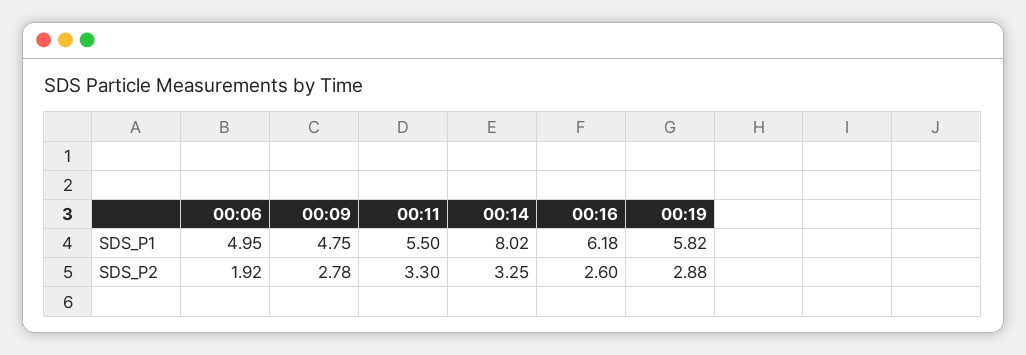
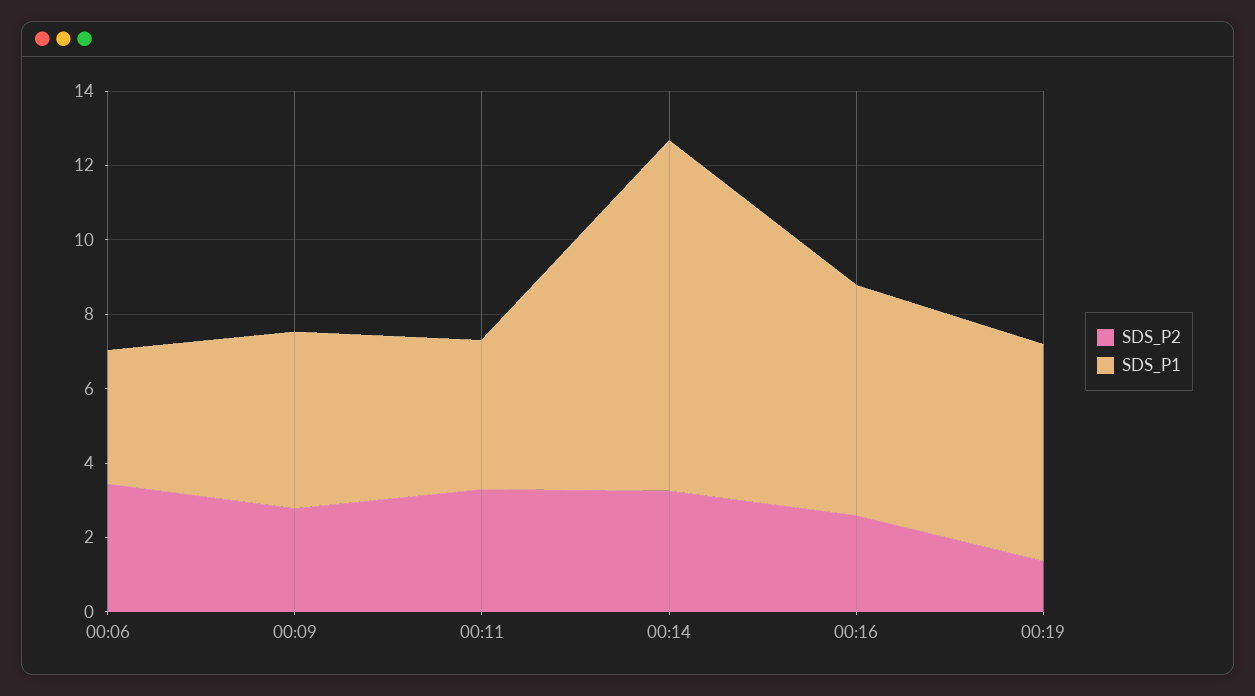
SDS_P1, 00:06: 4.95 -> 3.5
SDS_P1, 00:11: 5.5 -> 4
SDS_P1, 00:14: 8.02 -> 9.5
SDS_P2, 00:06: 1.92 -> 3.5
SDS_P2, 00:19: 2.88 -> 1.5

